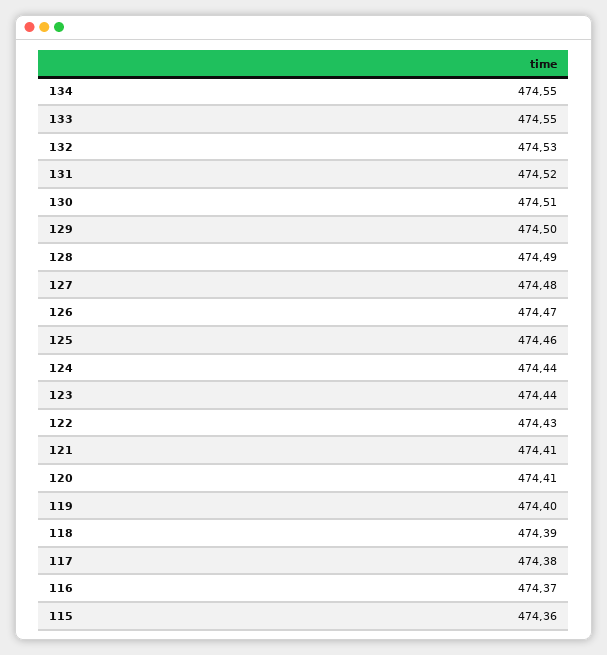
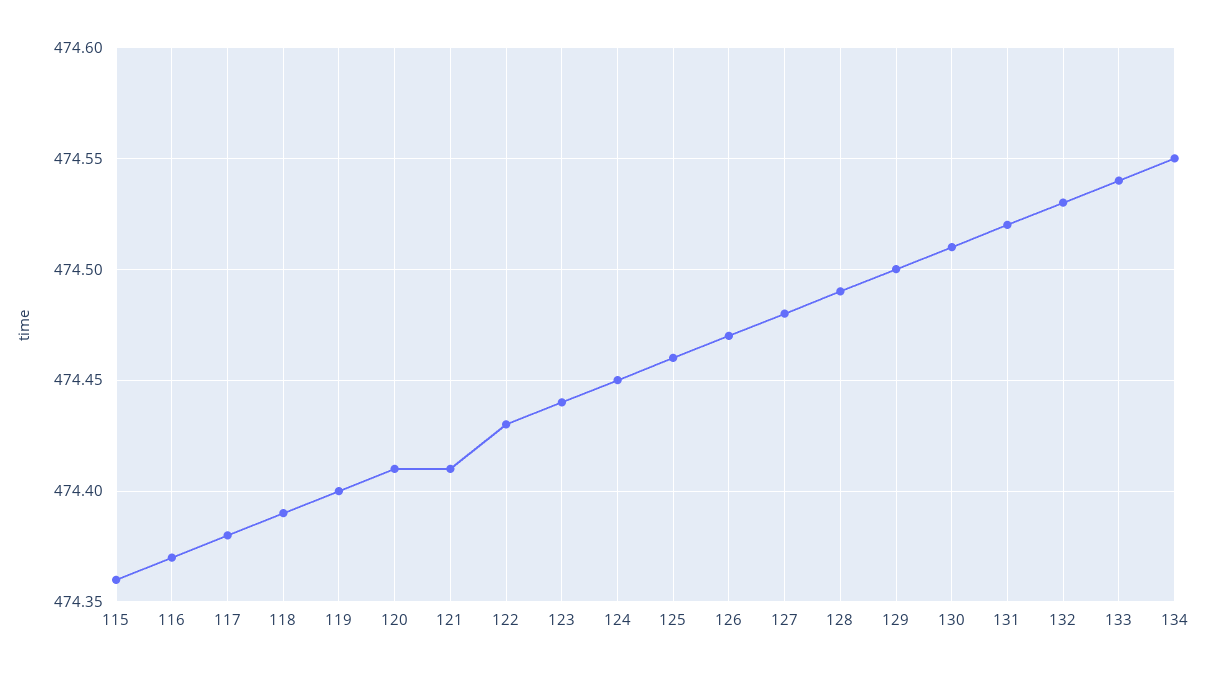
133: 474.55 -> 474.54
124: 474.44 -> 474.45

